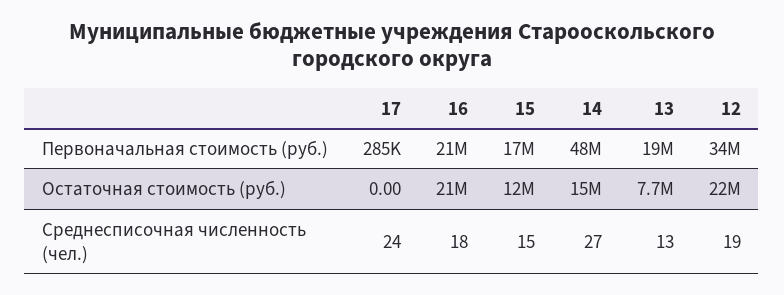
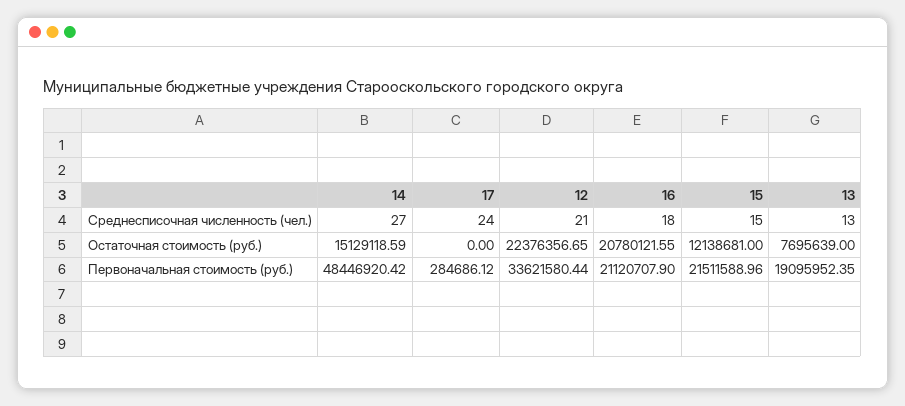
15, Первоначальная стоимость (руб.): 17000000 -> 21511588.96
12, Среднесписочная численность (чел.): 19 -> 21

